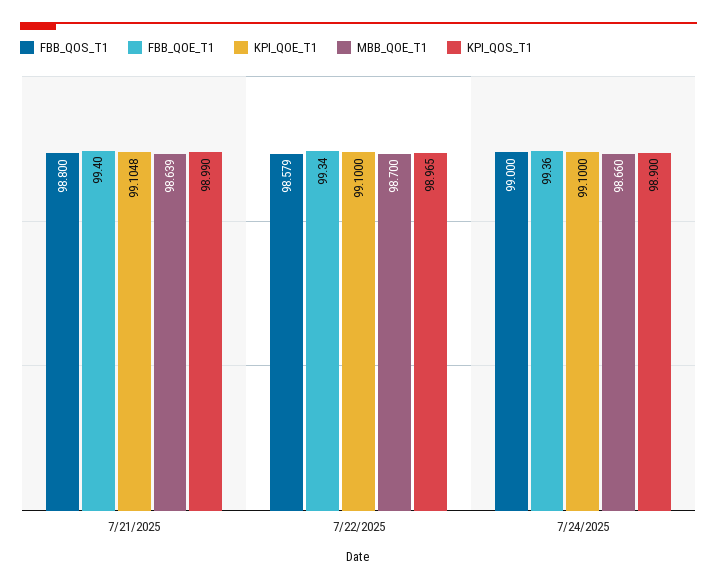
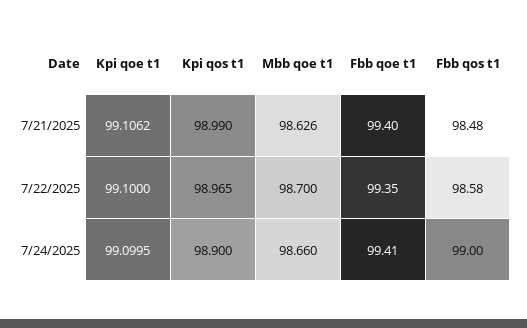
FBB_QOS_T1, 7/21/2025: 98.8 -> 98.48
KPI_QOE_T1, 7/21/2025: 99.1048 -> 99.1062
MBB_QOE_T1, 7/21/2025: 98.639 -> 98.626
FBB_QOE_T1, 7/22/2025: 99.34 -> 99.35
FBB_QOE_T1, 7/24/2025: 99.36 -> 99.41
KPI_QOE_T1, 7/24/2025: 99.1 -> 99.0995

